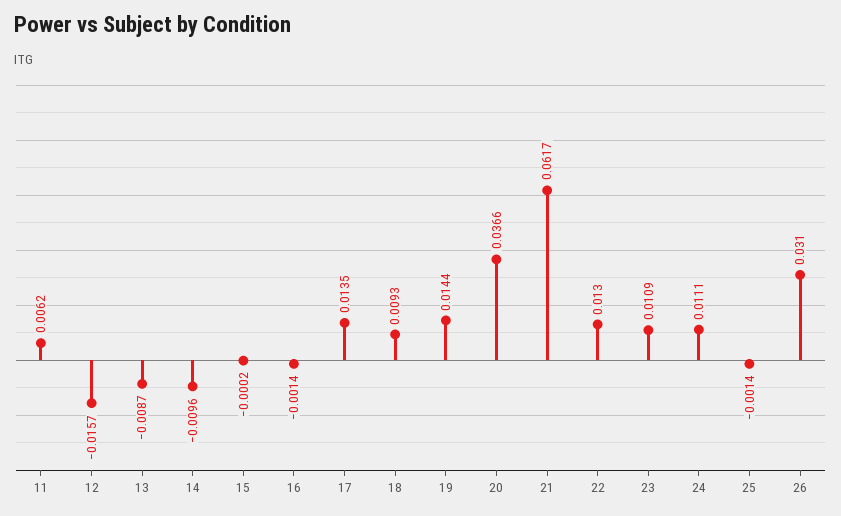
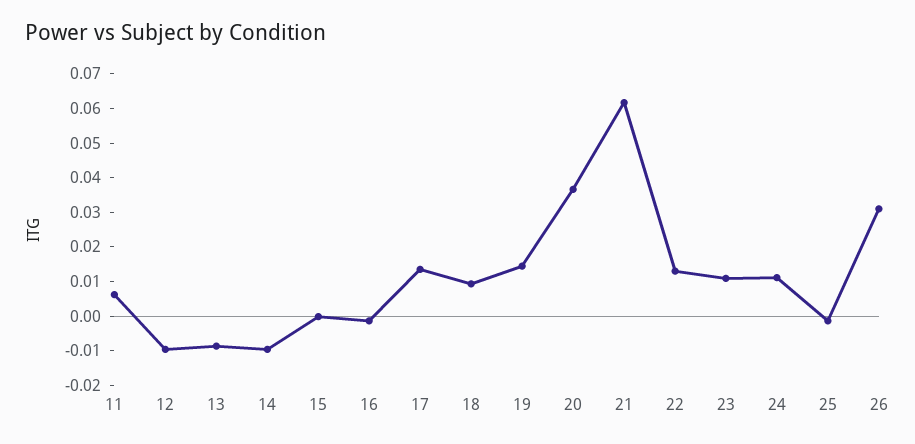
12: -0.0157 -> -0.01

